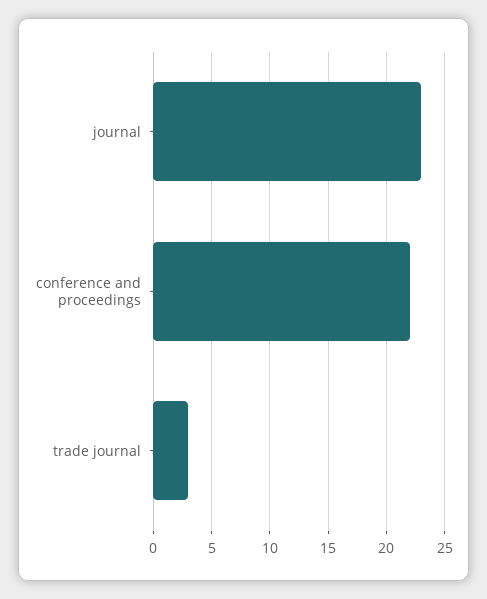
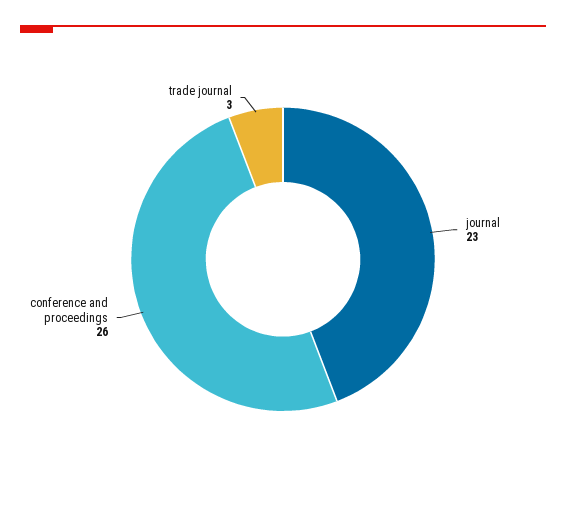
conference and proceedings: 22 -> 26

